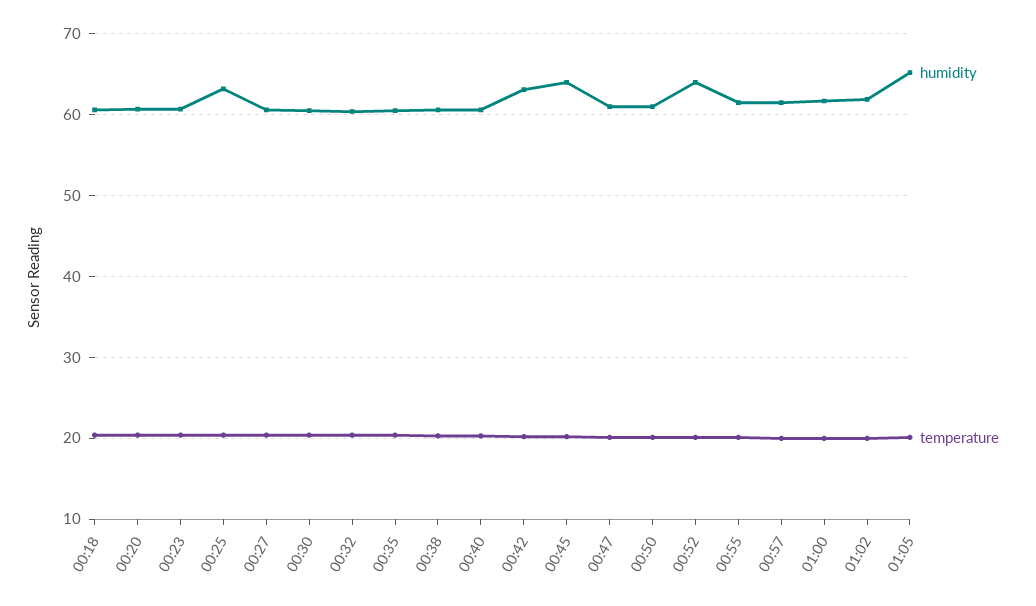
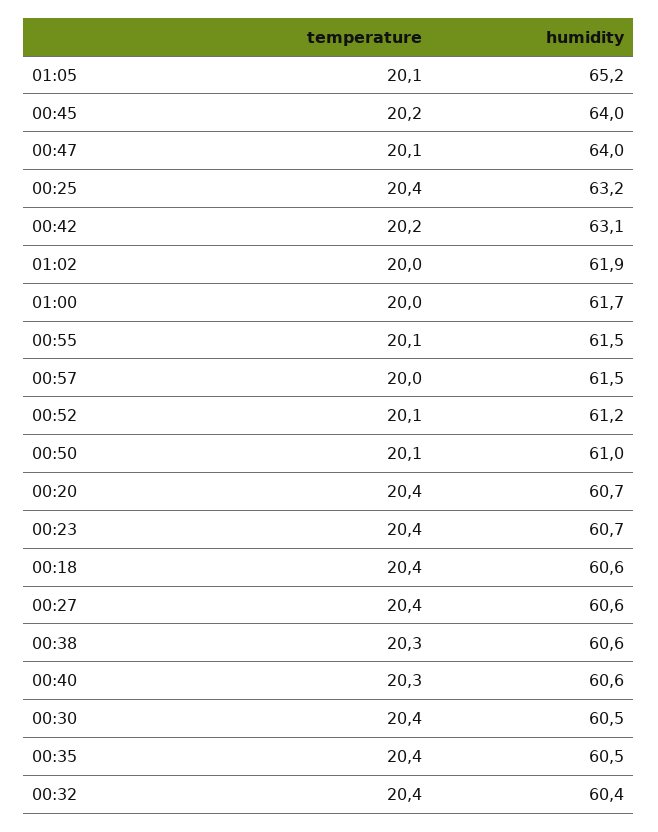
humidity, 00:47: 61 -> 64
humidity, 00:52: 64 -> 61.2

